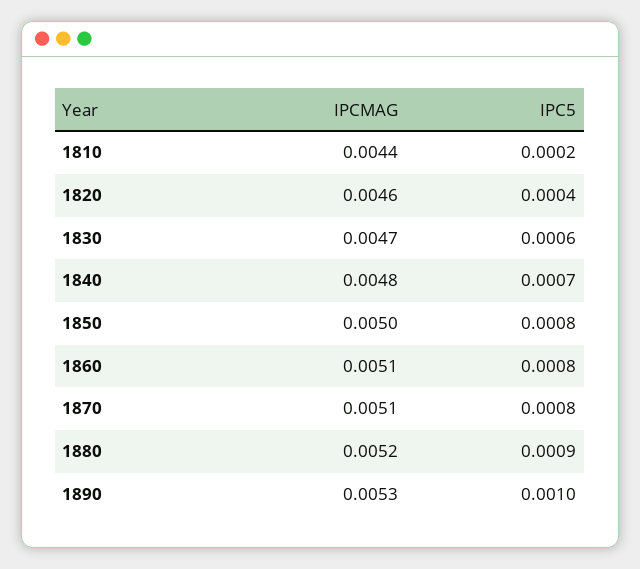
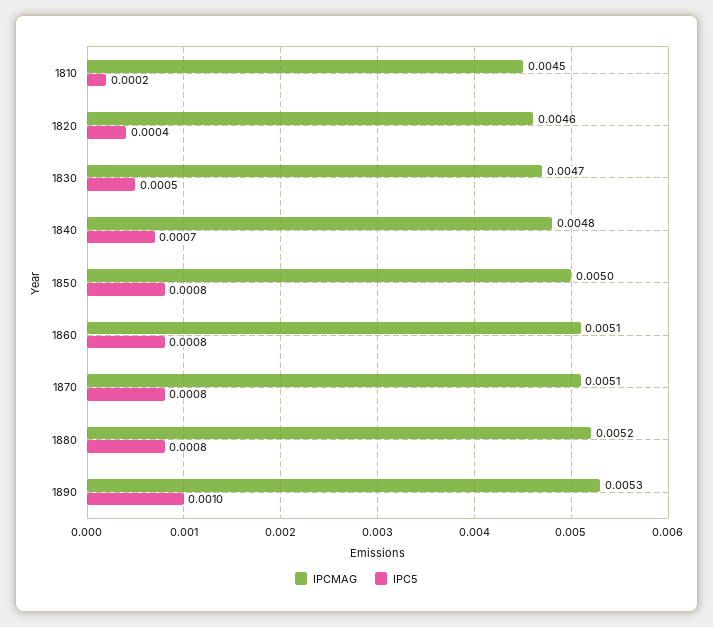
IPCMAG, 1810: 0.0044 -> 0.0045
IPC5, 1830: 0.0006 -> 0.0005
IPC5, 1880: 0.0009 -> 0.0008

